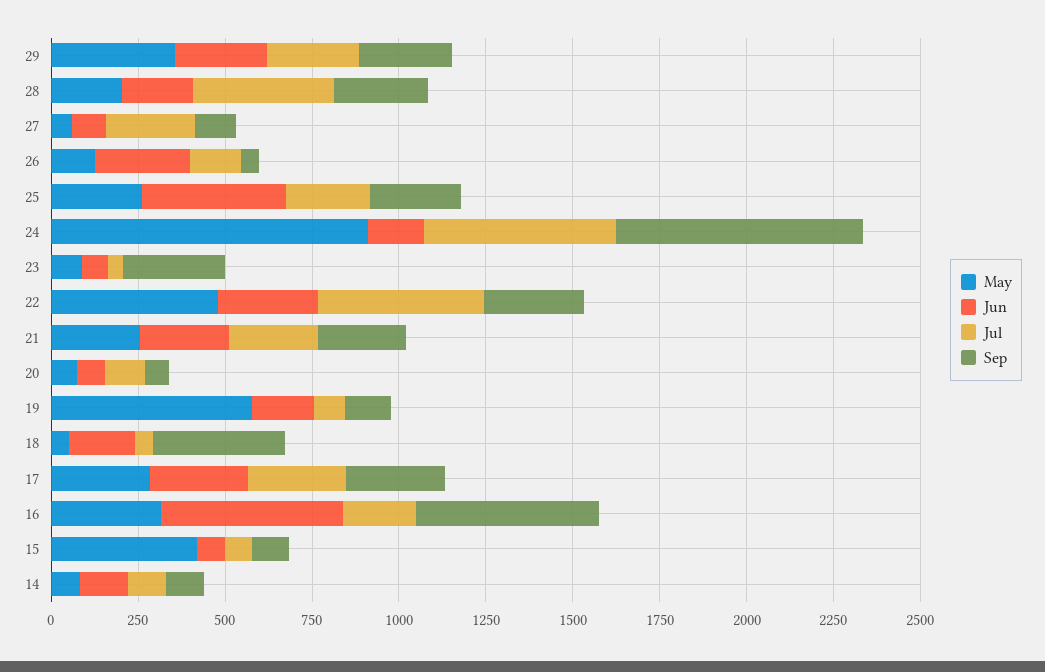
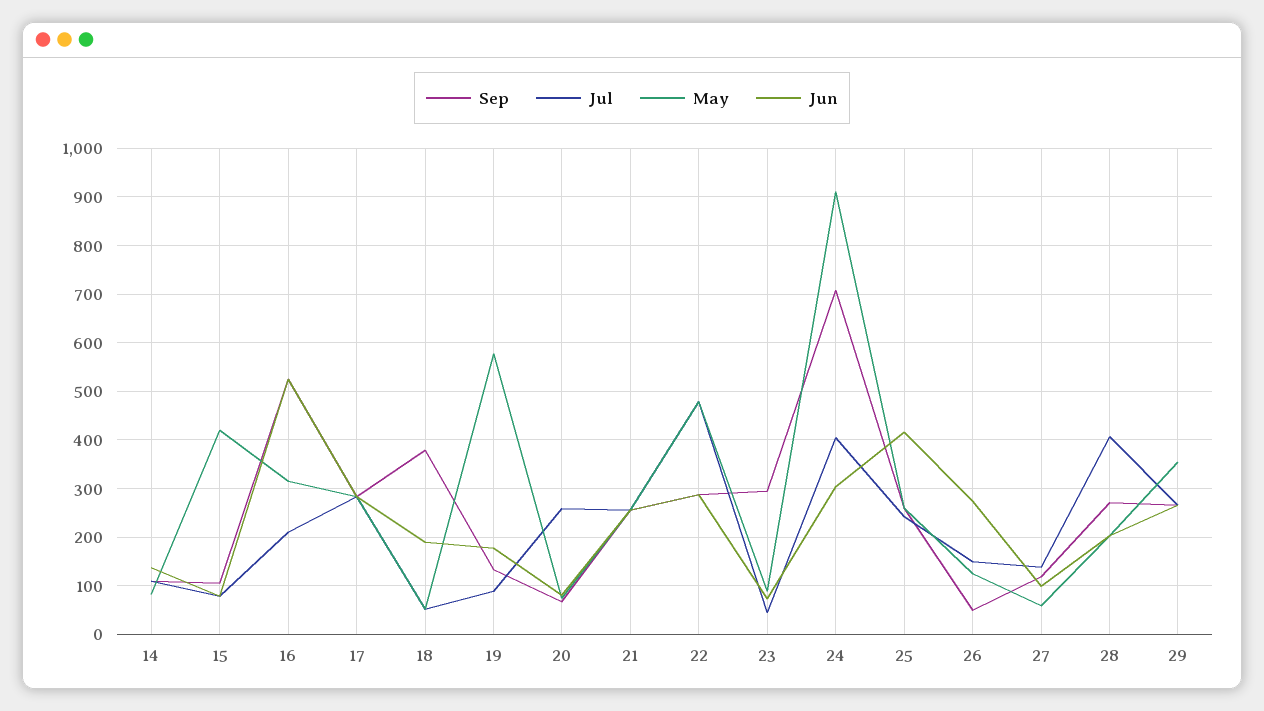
Jul, 27: 250 -> 140
Jun, 24: 150 -> 300
Jul, 24: 550 -> 400
Jul, 20: 100 -> 260

